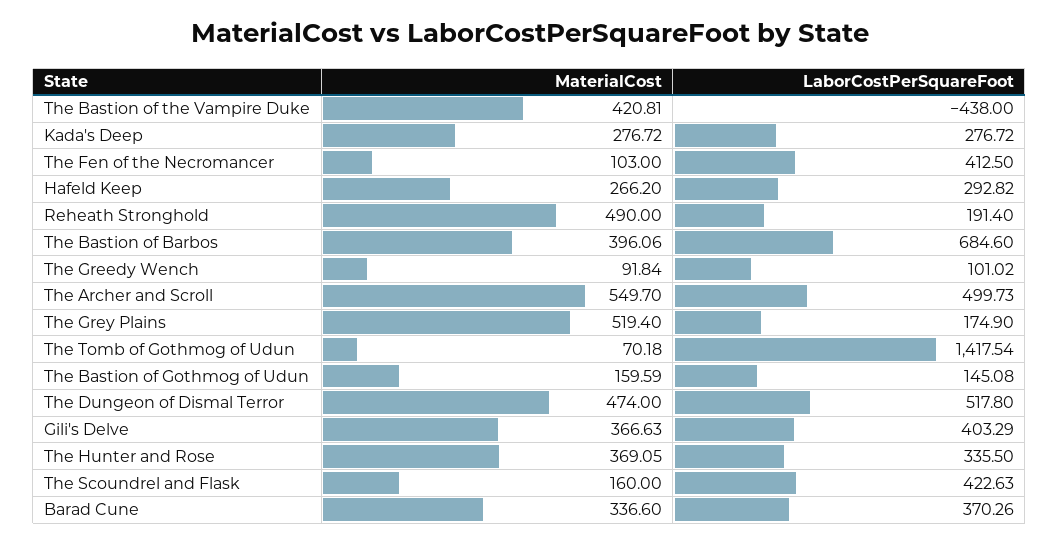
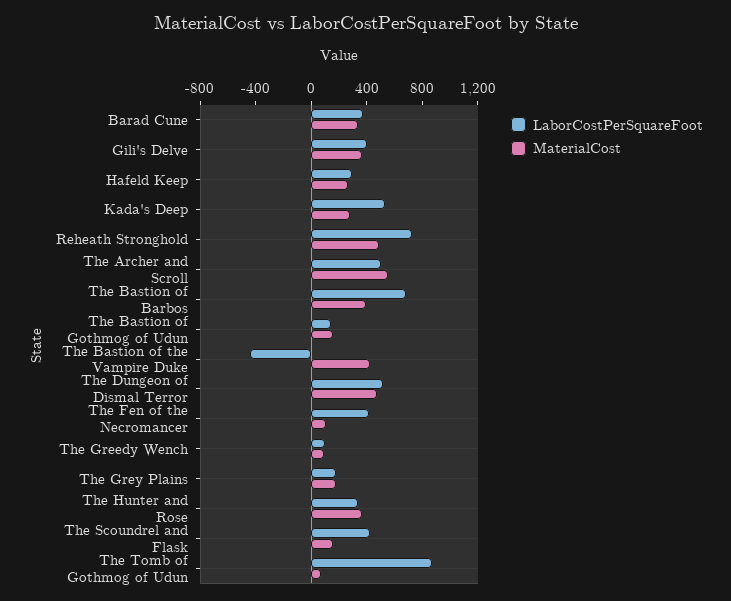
LaborCostPerSquareFoot, Kada's Deep: 276.72 -> 500
LaborCostPerSquareFoot, Reheath Stronghold: 191.4 -> 700
MaterialCost, The Grey Plains: 519.4 -> 200
LaborCostPerSquareFoot, The Tomb of Gothmog of Udun: 1417.54 -> 900

